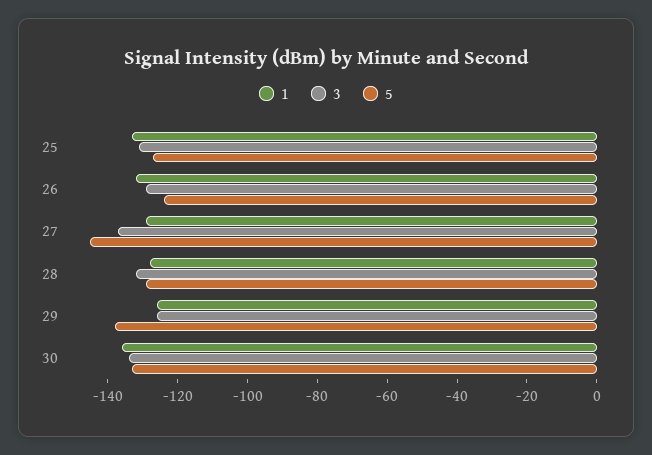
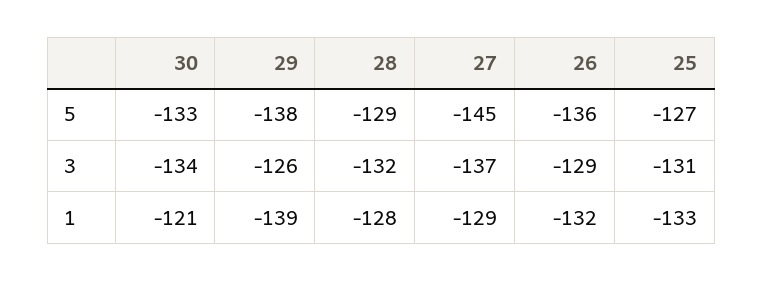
5, 26: -125 -> -136
1, 29: -125 -> -139
1, 30: -135 -> -121

